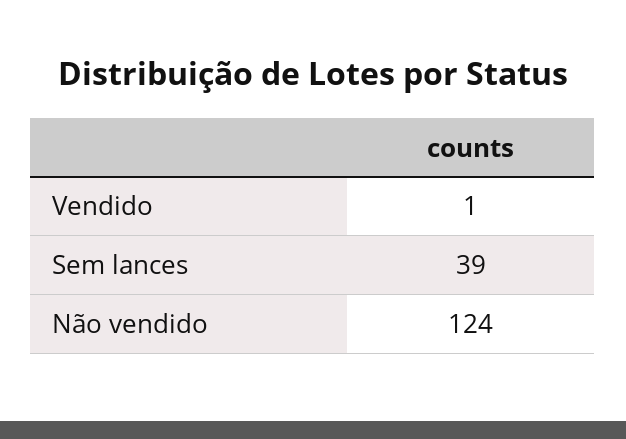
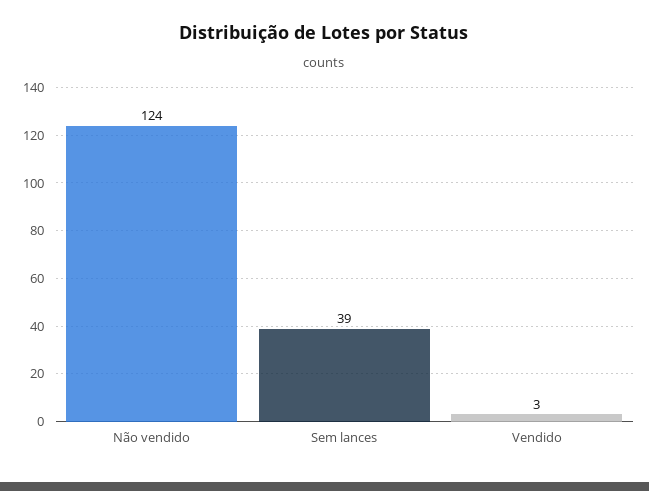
Vendido: 1 -> 3

